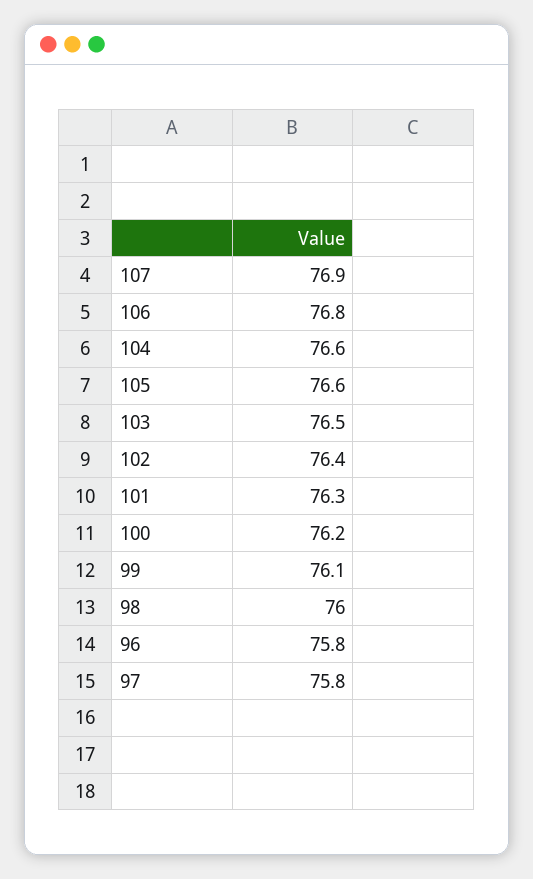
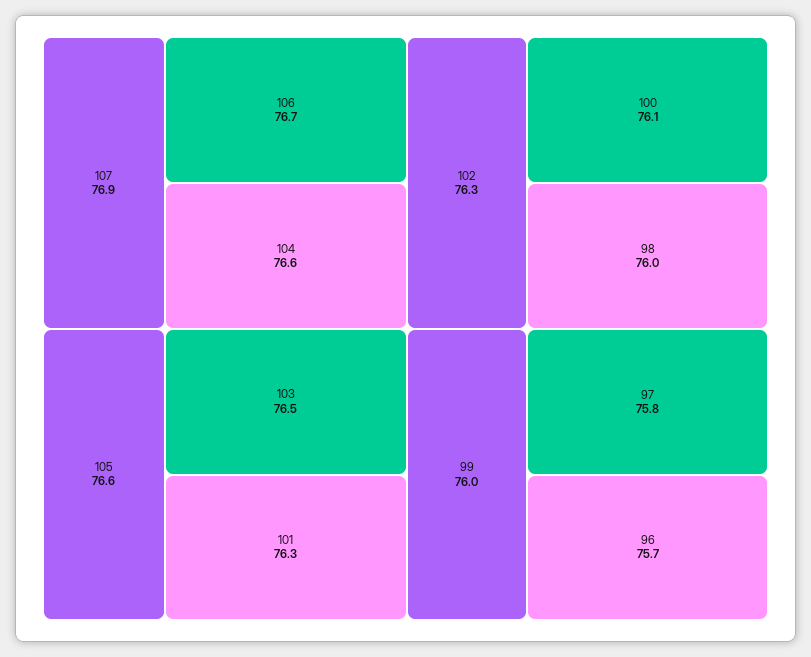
106: 76.8 -> 76.7
102: 76.4 -> 76.3
100: 76.2 -> 76.1
99: 76.1 -> 76
96: 75.8 -> 75.7

